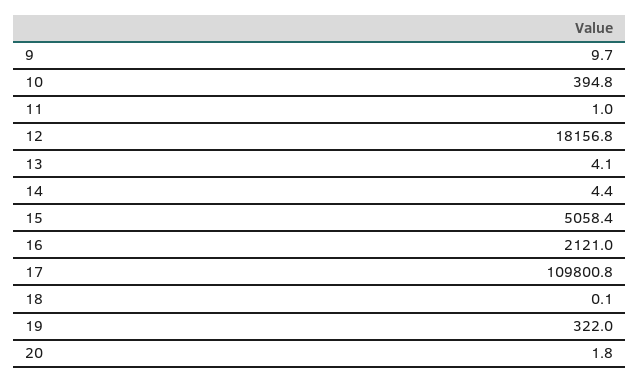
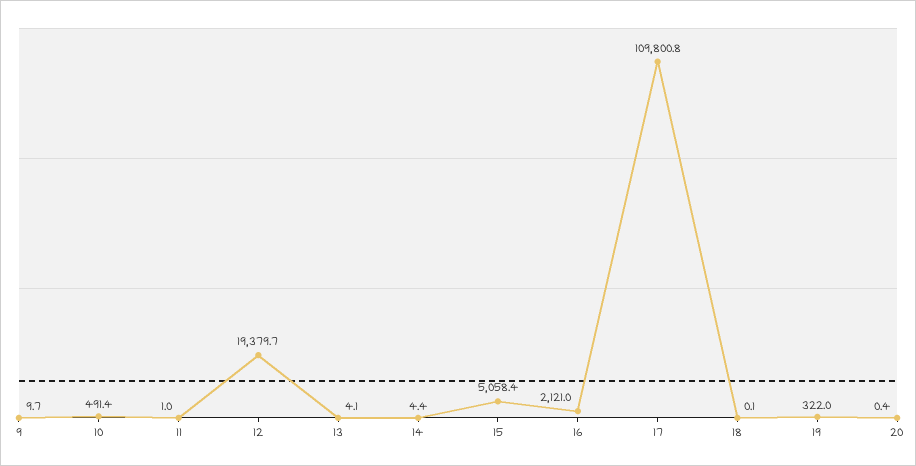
10: 394.8 -> 491.4
12: 18156.8 -> 19379.7
20: 1.8 -> 0.4

